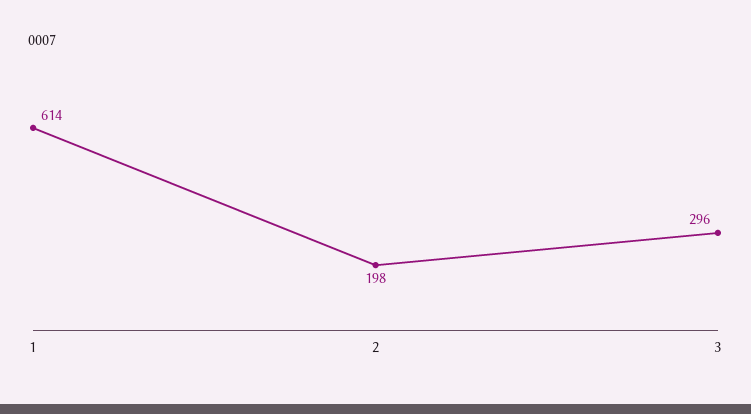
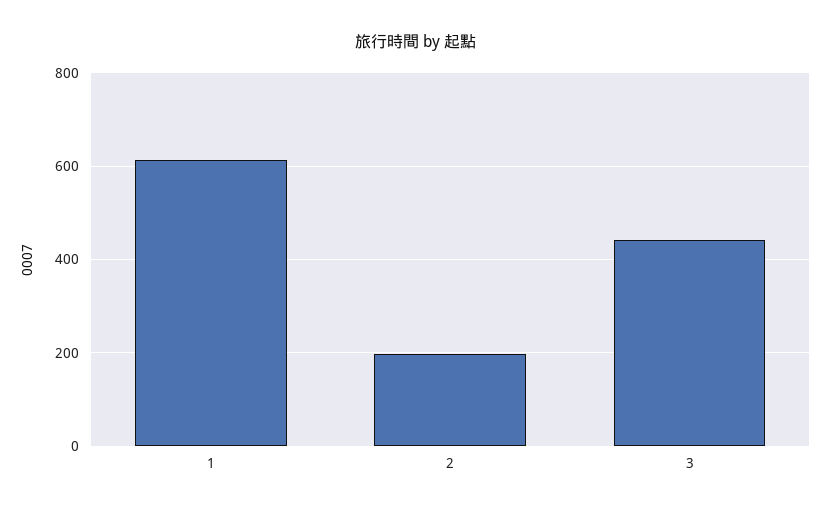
3: 296 -> 440

